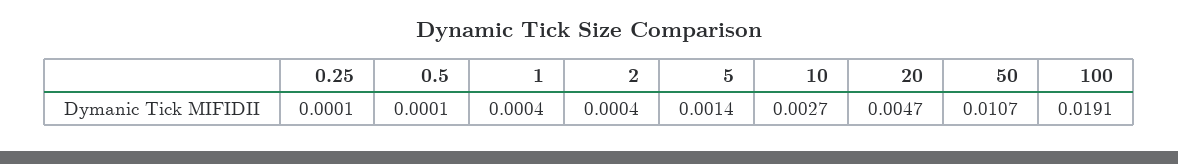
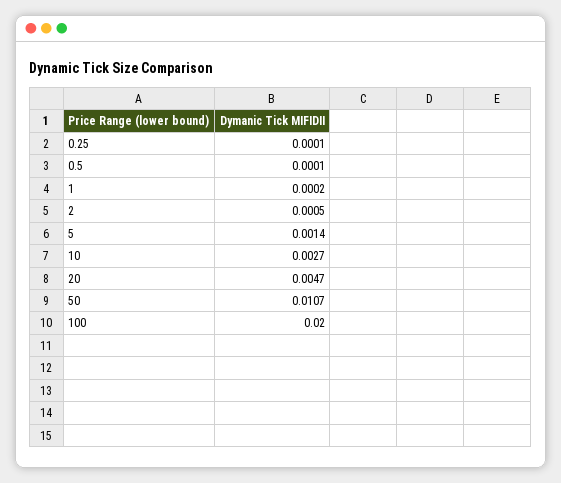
1: 0.0004 -> 0.0002
2: 0.0004 -> 0.0005
100: 0.0191 -> 0.02

